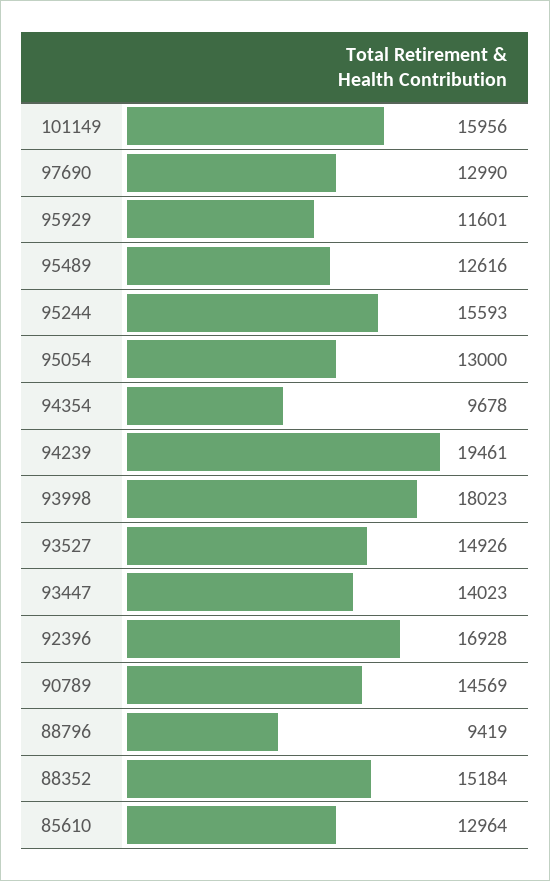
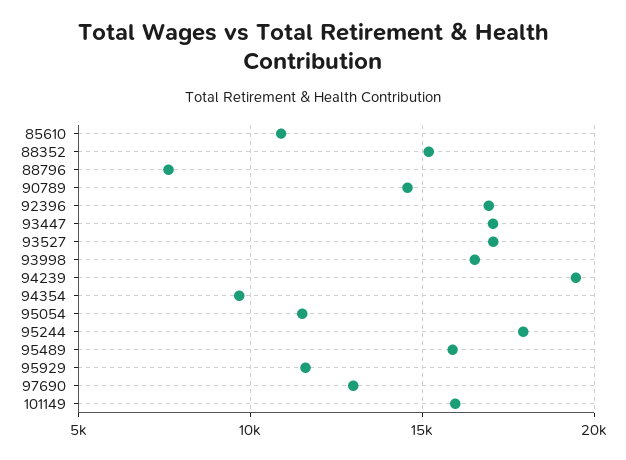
95489: 12616 -> 16000
95244: 15593 -> 18000
95054: 13000 -> 11500
93998: 18023 -> 16500
93527: 14926 -> 17000
93447: 14023 -> 17000
88796: 9419 -> 7500
85610: 12964 -> 11000

